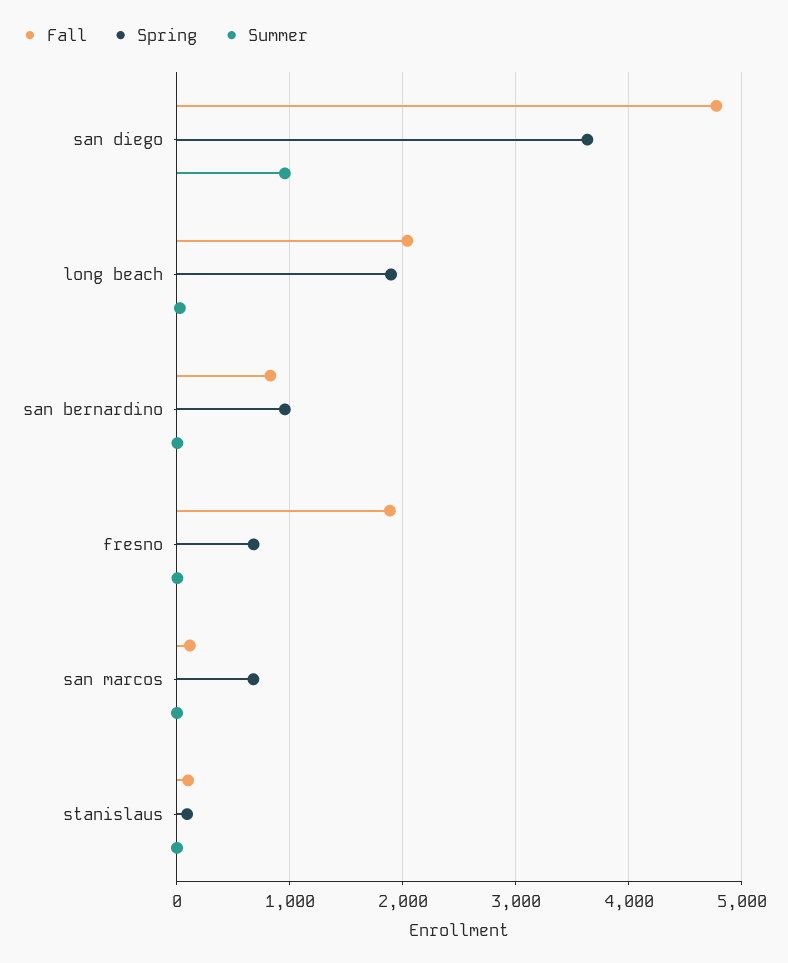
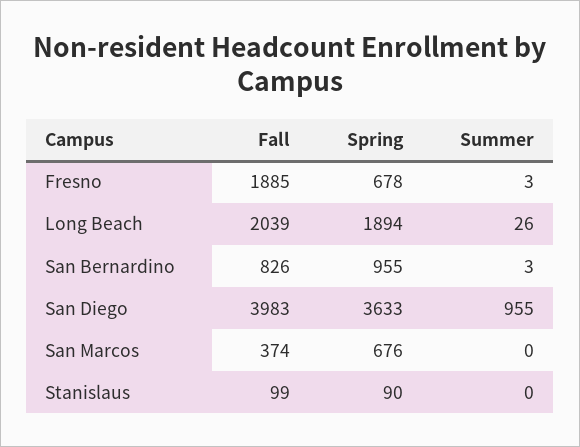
Fall, san diego: 4800 -> 3983
Fall, san marcos: 100 -> 374

